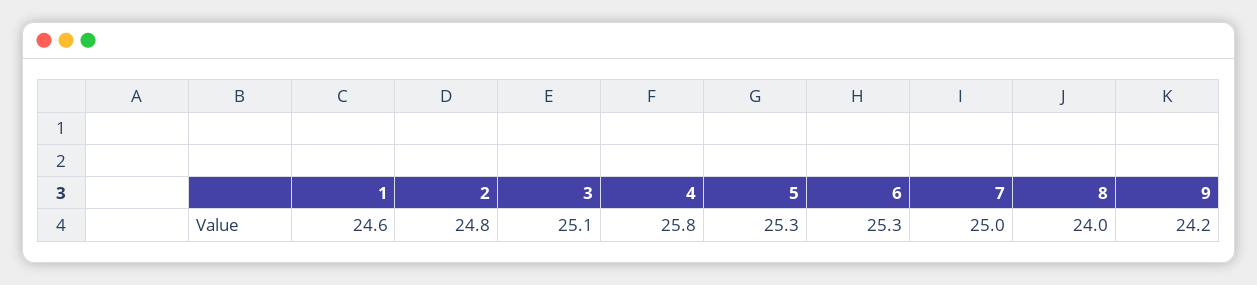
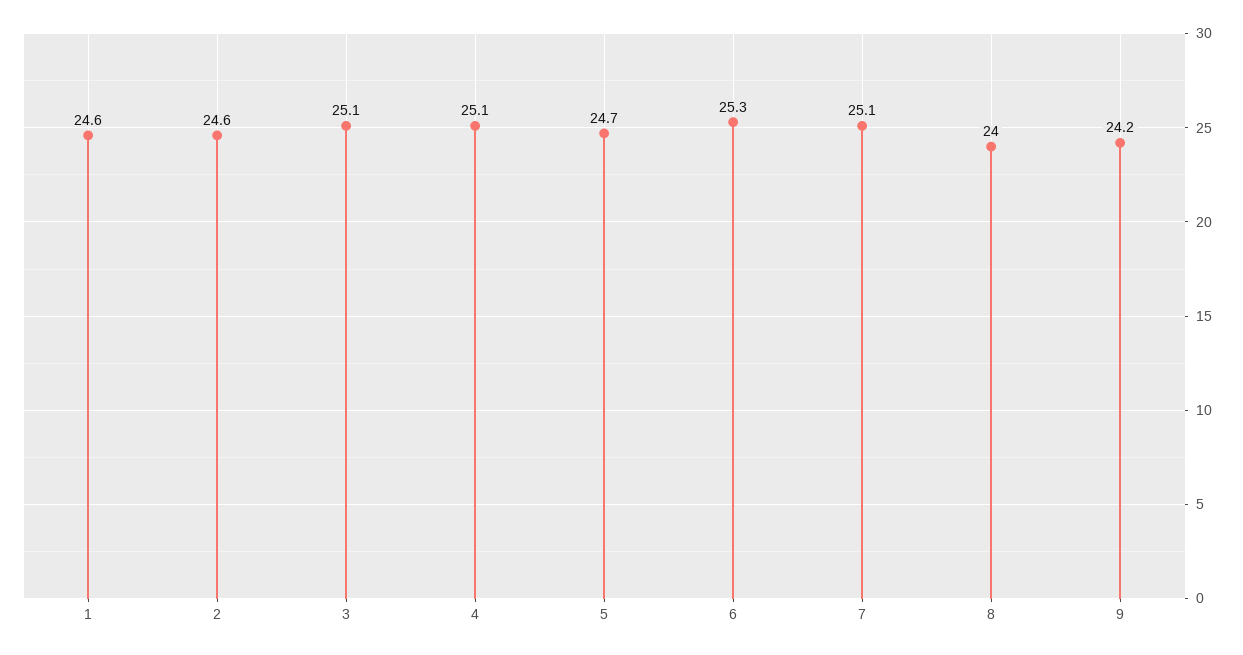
2: 24.8 -> 24.6
4: 25.8 -> 25.1
5: 25.3 -> 24.7
7: 25 -> 25.1

